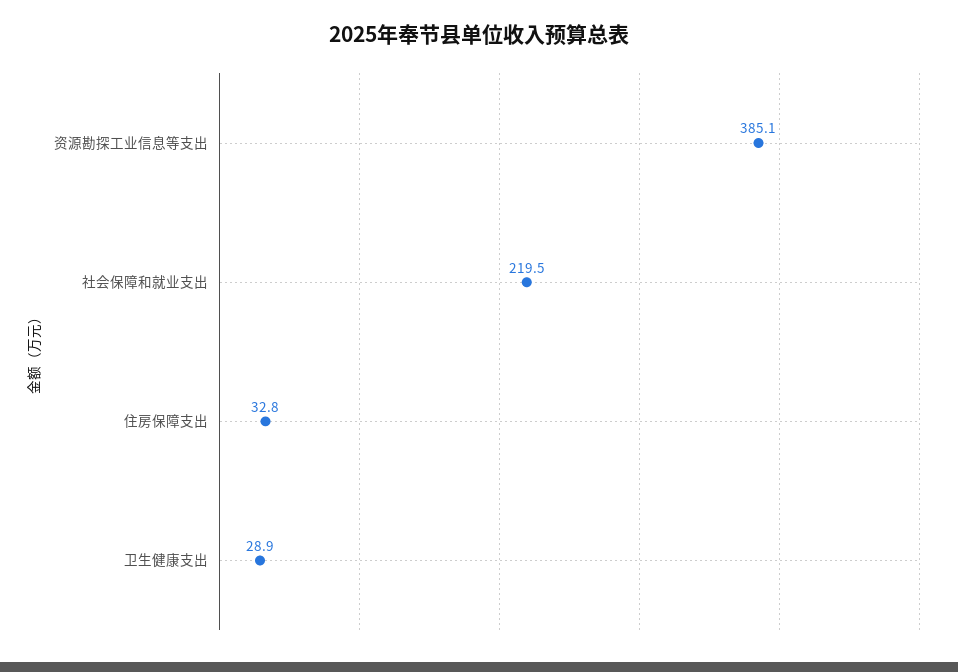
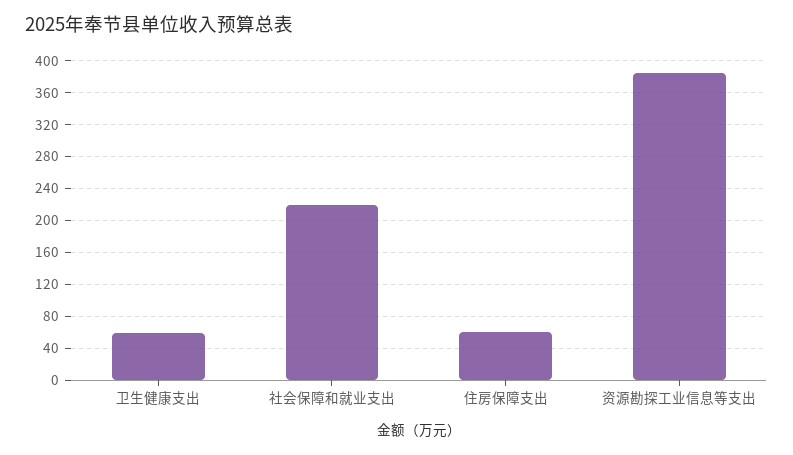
住房保障支出: 32.8 -> 60
卫生健康支出: 28.9 -> 60

